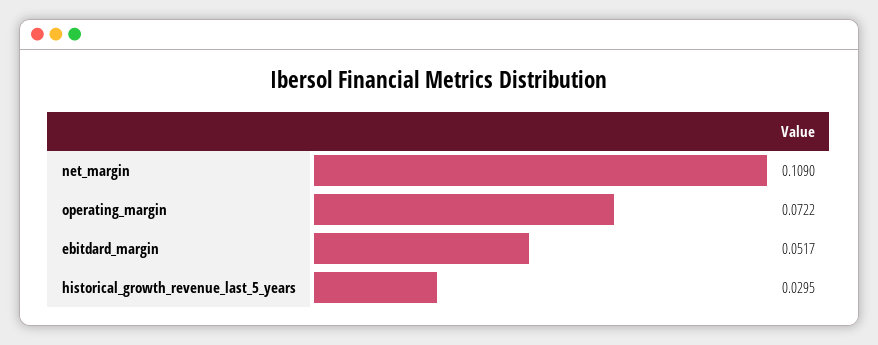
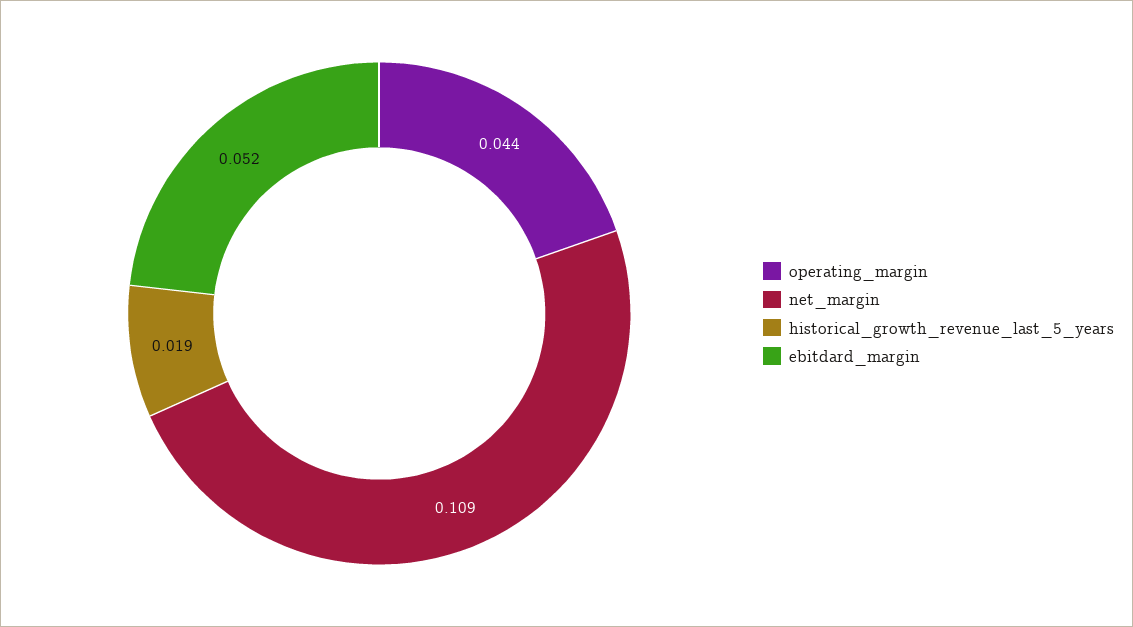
operating_margin: 0.0722 -> 0.044
historical_growth_revenue_last_5_years: 0.0295 -> 0.019

